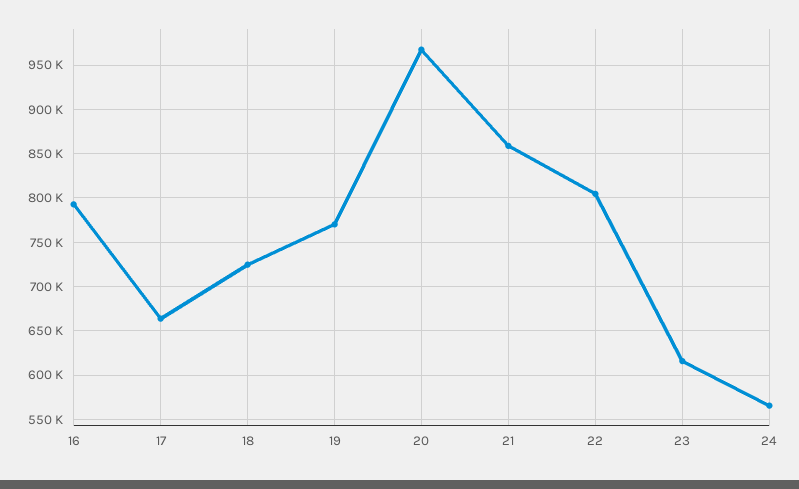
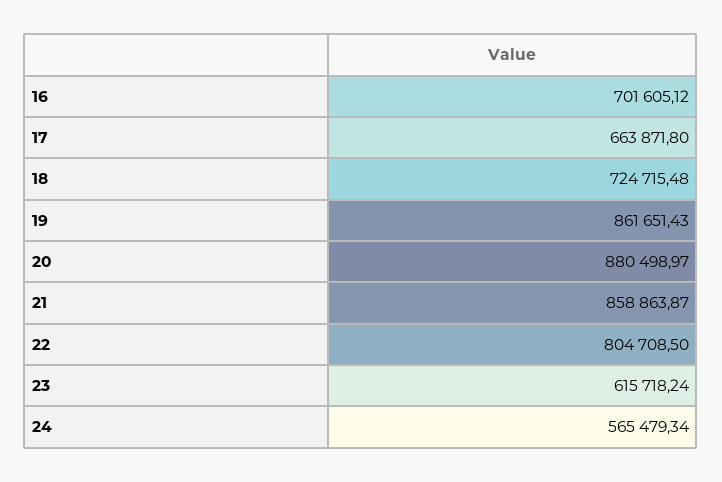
16: 790000 -> 701605.12
19: 770000 -> 861651.43
20: 970000 -> 880498.97

